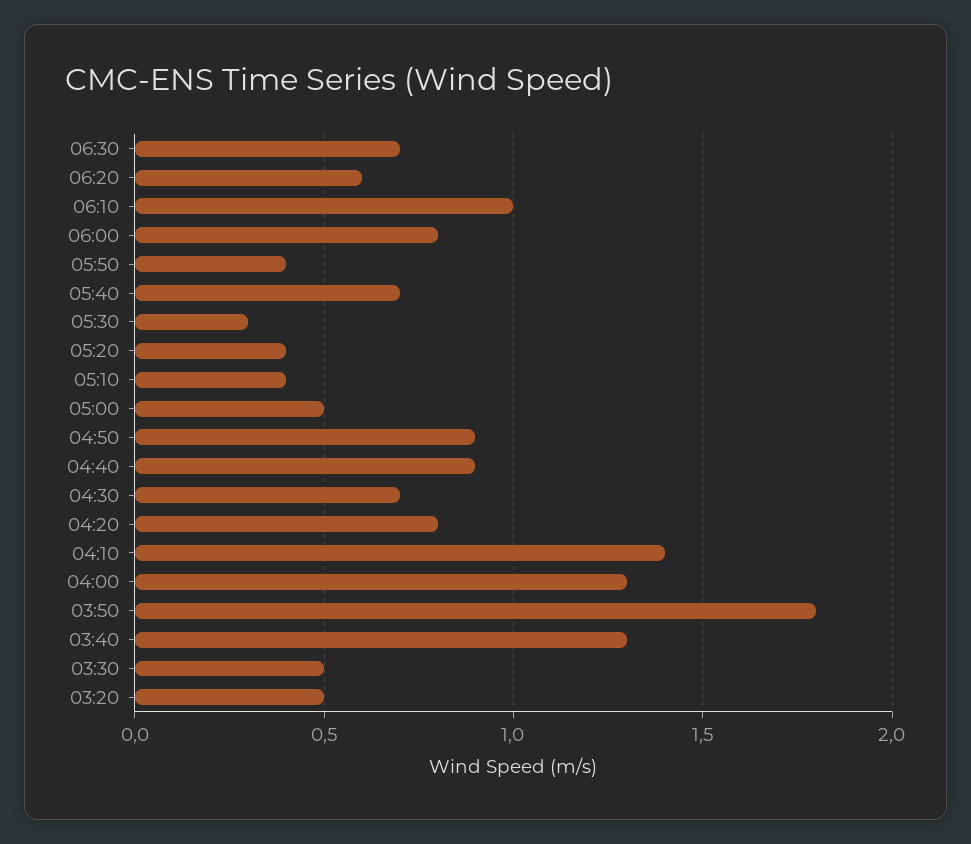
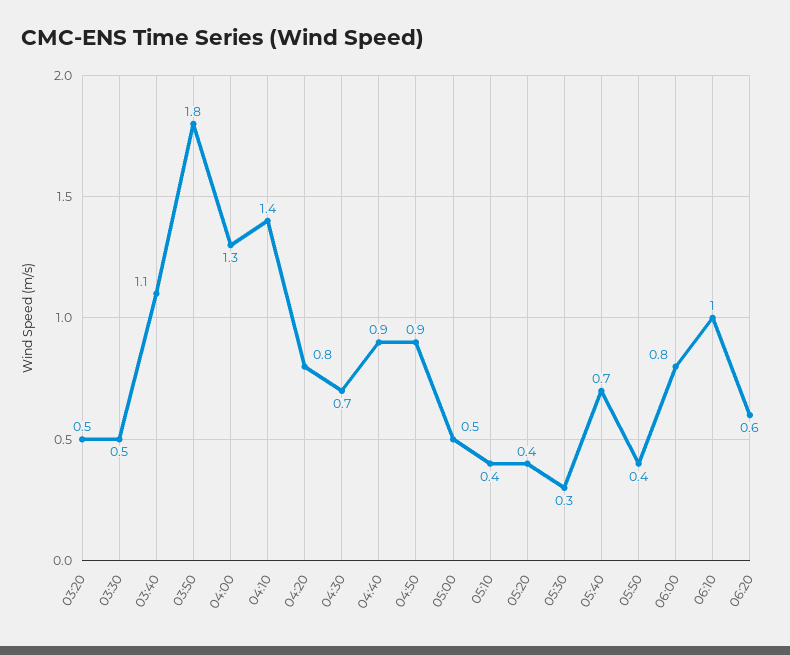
06:30: 0.7 -> none
03:40: 1.3 -> 1.1

